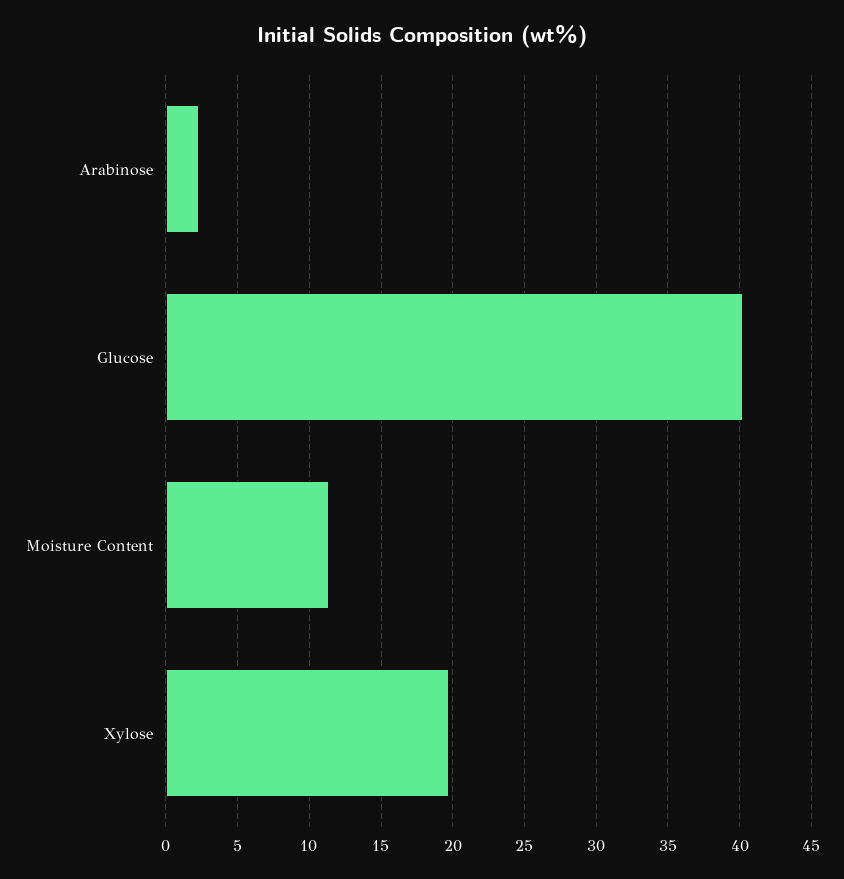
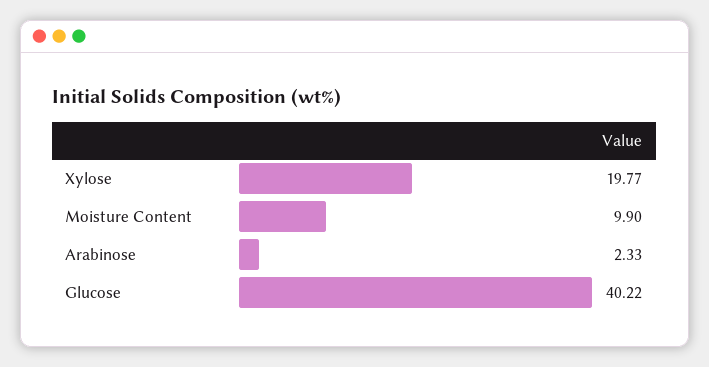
Moisture Content: 11.5 -> 9.9

